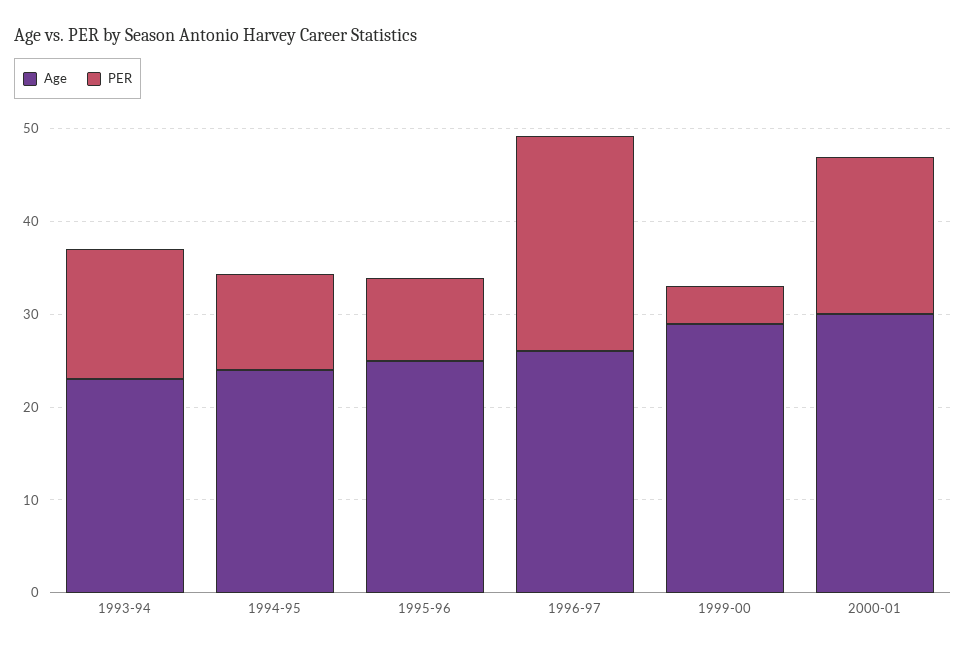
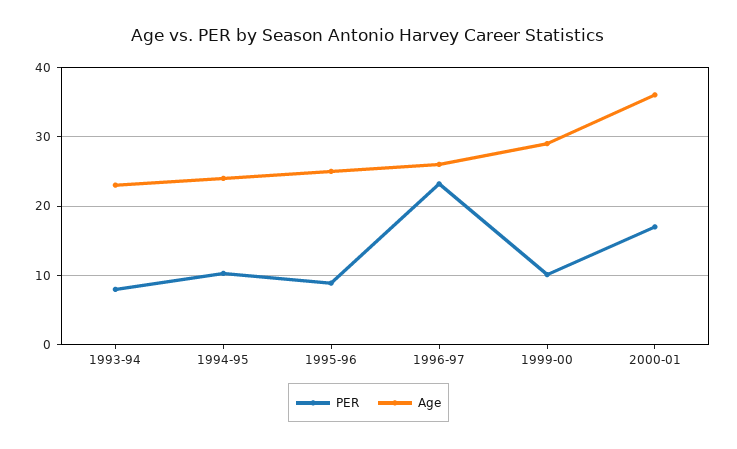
PER, 1993-94: 14 -> 8
PER, 1999-00: 4 -> 10
Age, 2000-01: 30 -> 36

